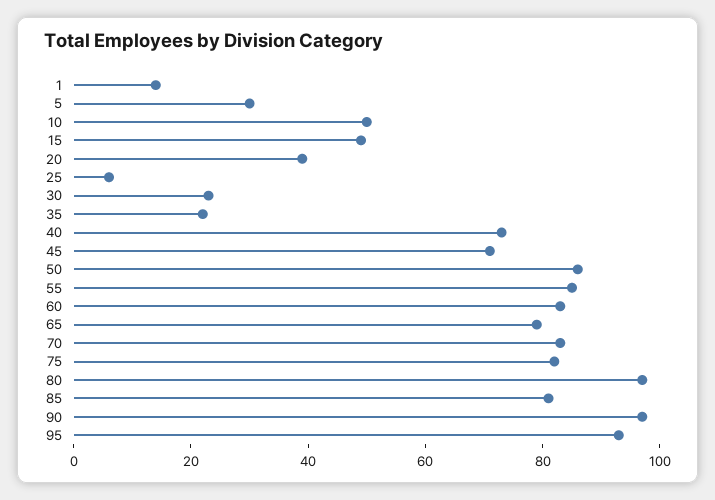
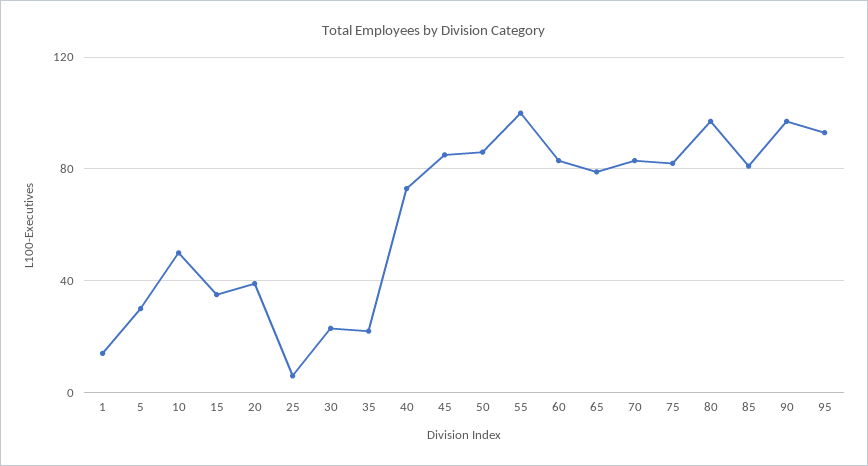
15: 50 -> 35
45: 70 -> 85
55: 85 -> 100

